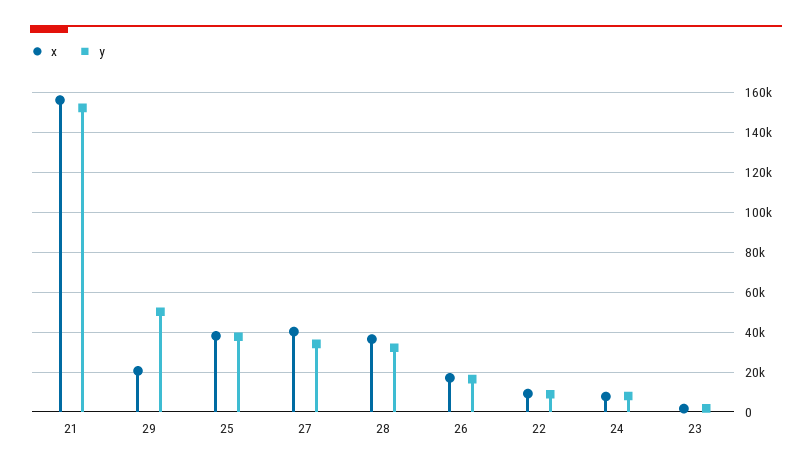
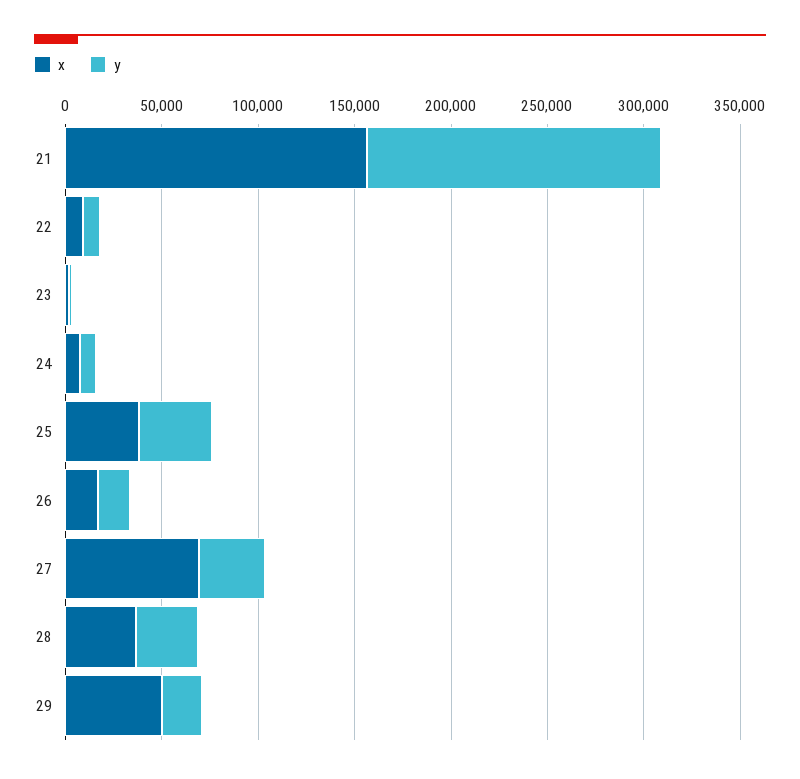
x, 29: 20000 -> 50000
y, 29: 50000 -> 20000
x, 27: 40000 -> 70000

